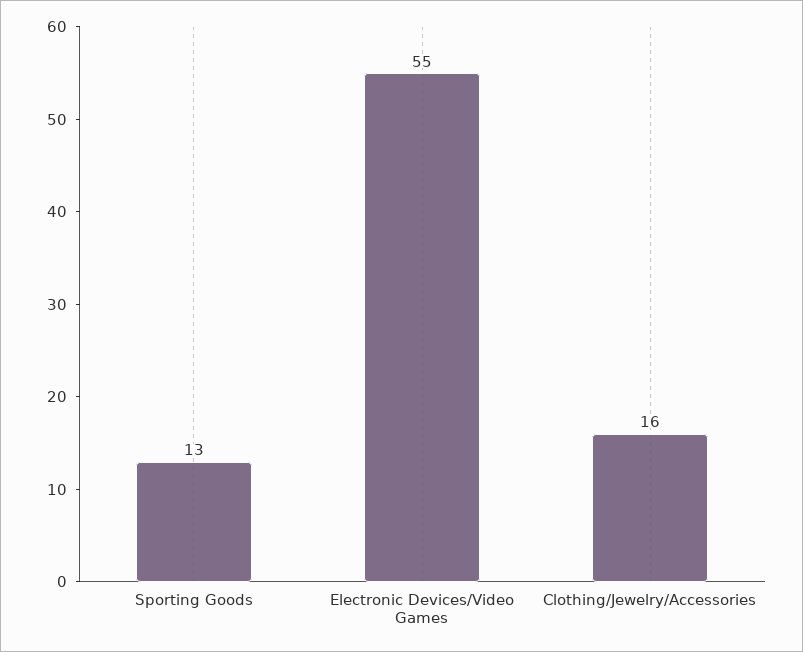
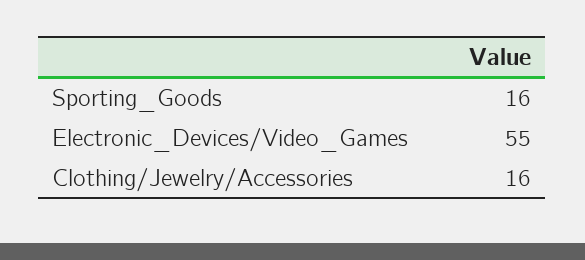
Sporting Goods: 13 -> 16

